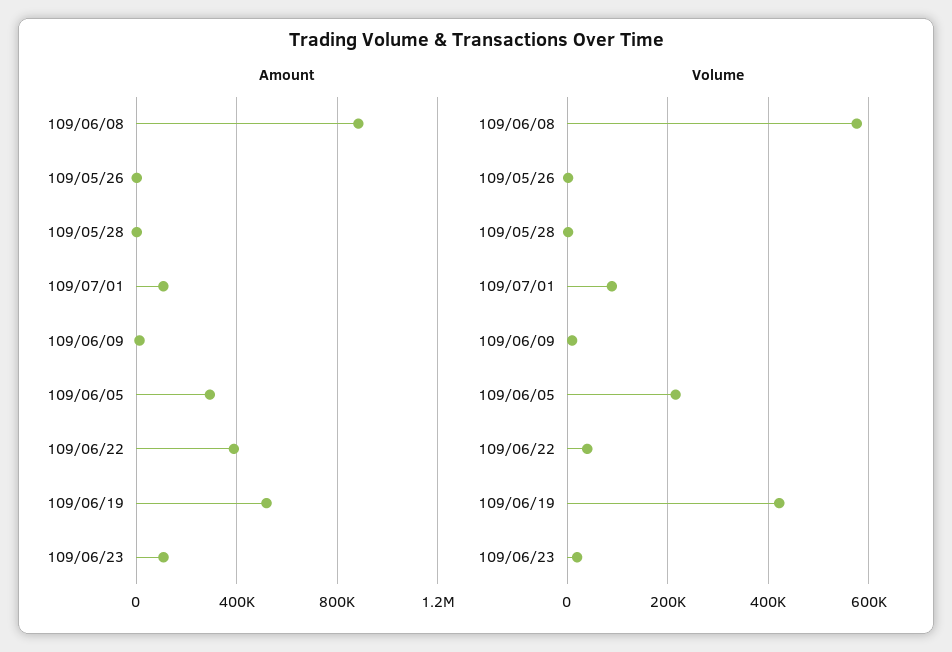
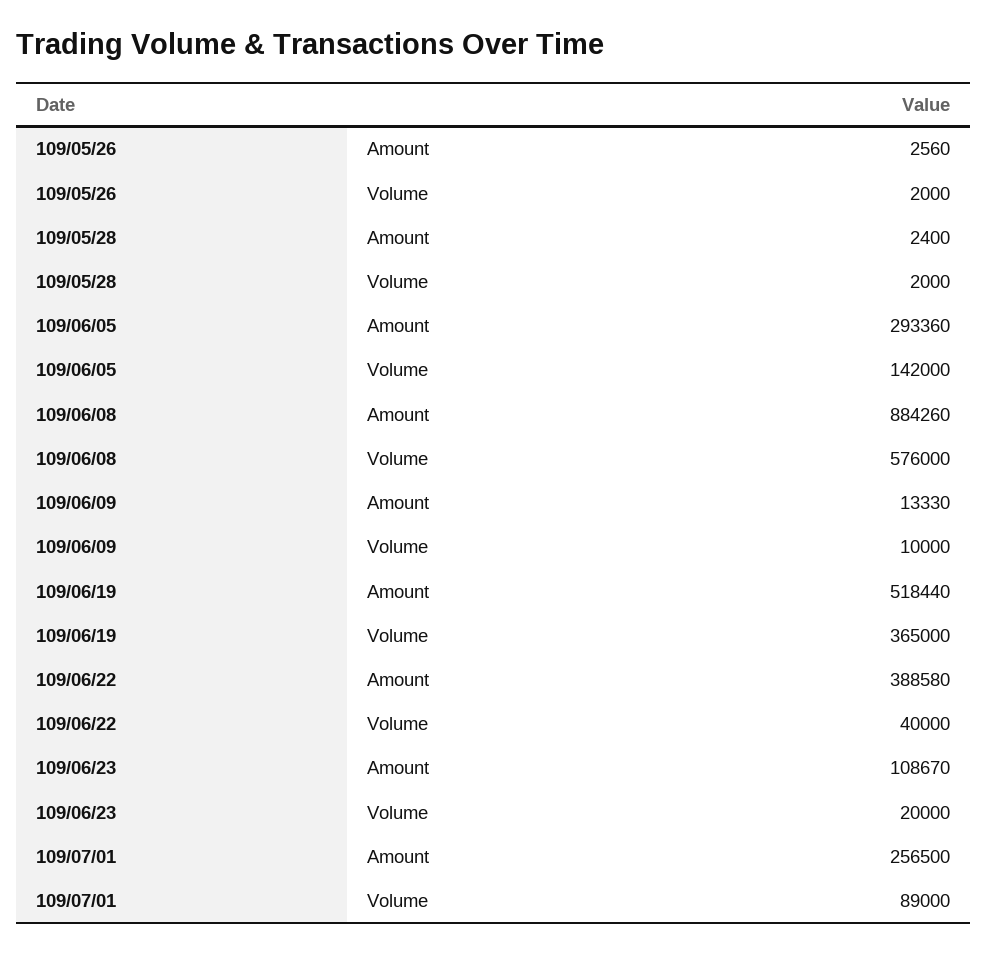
Amount, 109/07/01: 100000 -> 256500
Volume, 109/06/05: 220000 -> 142000
Volume, 109/06/19: 420000 -> 365000

